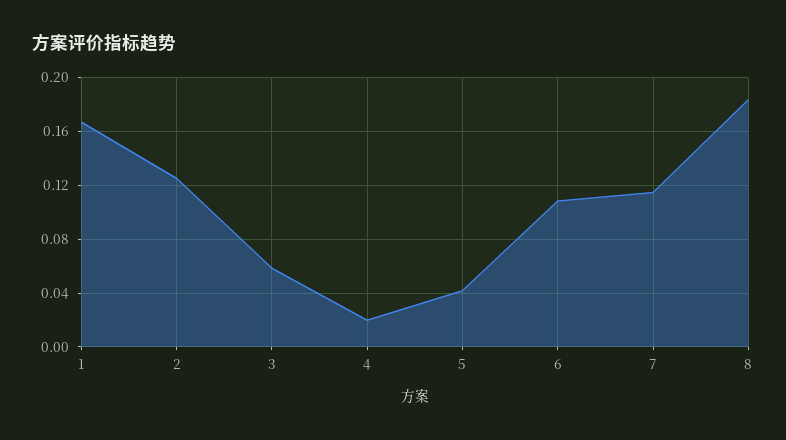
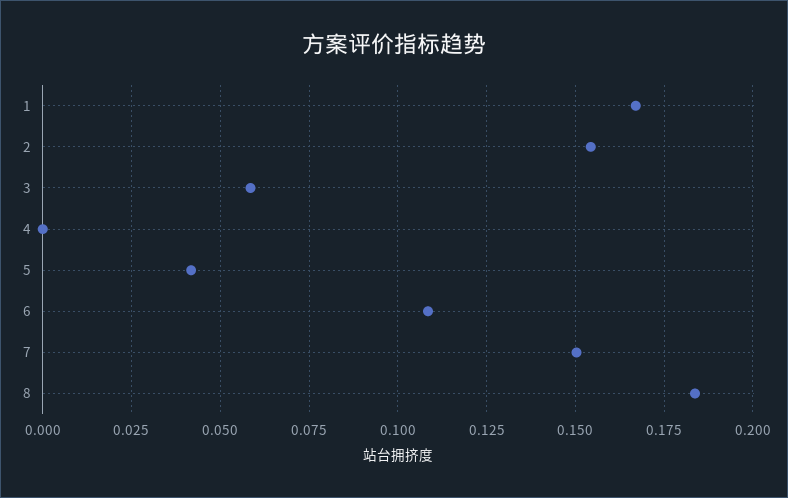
2: 0.125 -> 0.155
4: 0.02 -> 0
7: 0.115 -> 0.15

